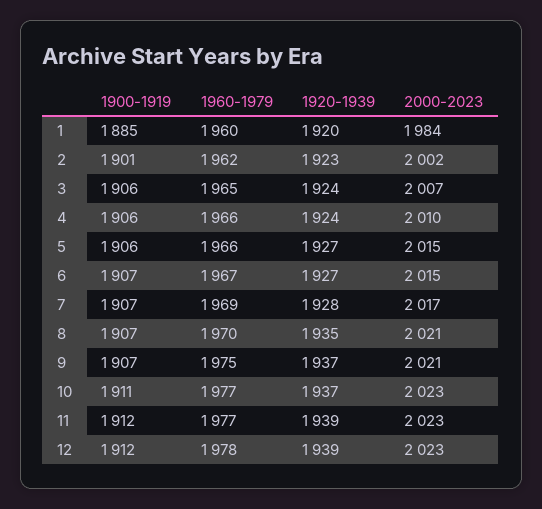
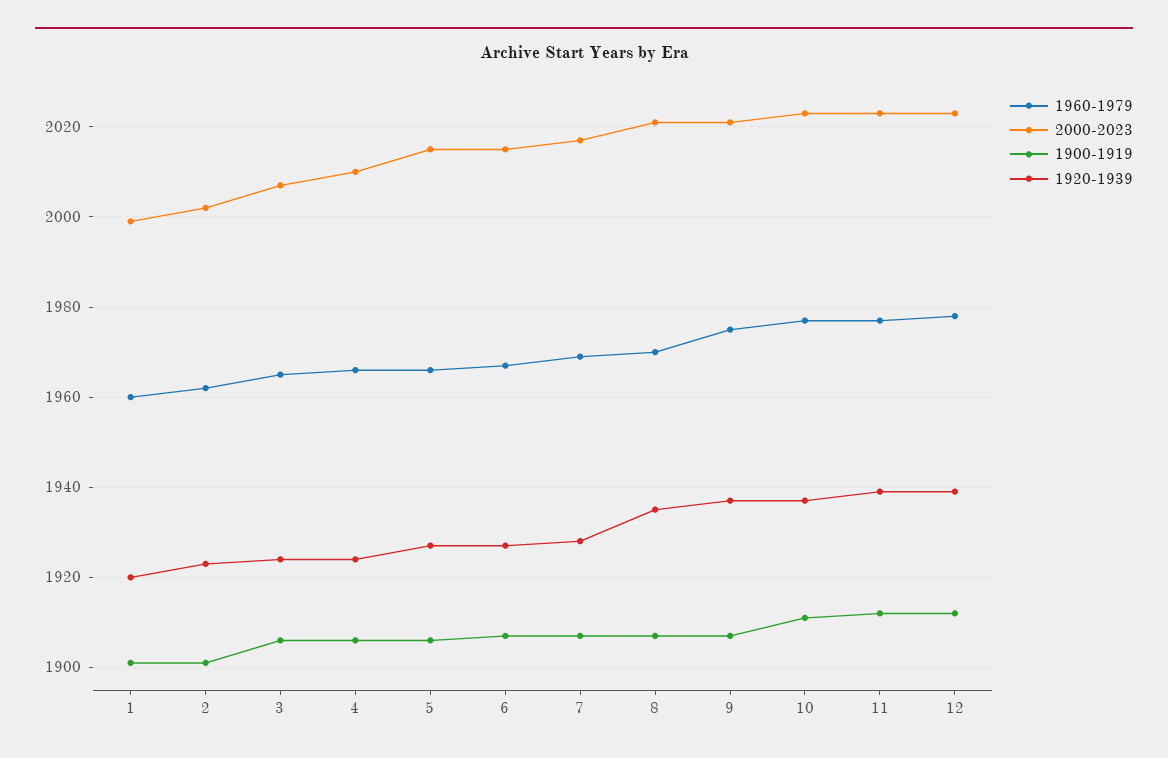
1900-1919, 1: 1885 -> 1900
2000-2023, 1: 1984 -> 2000

